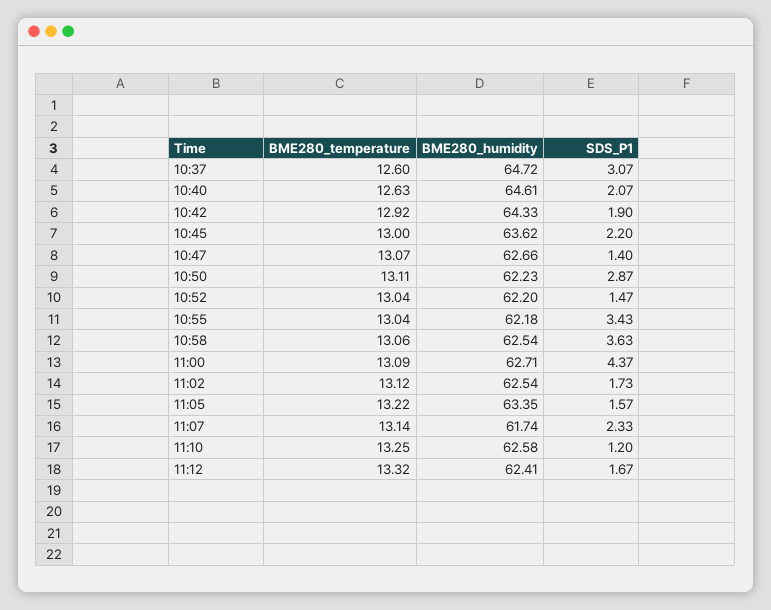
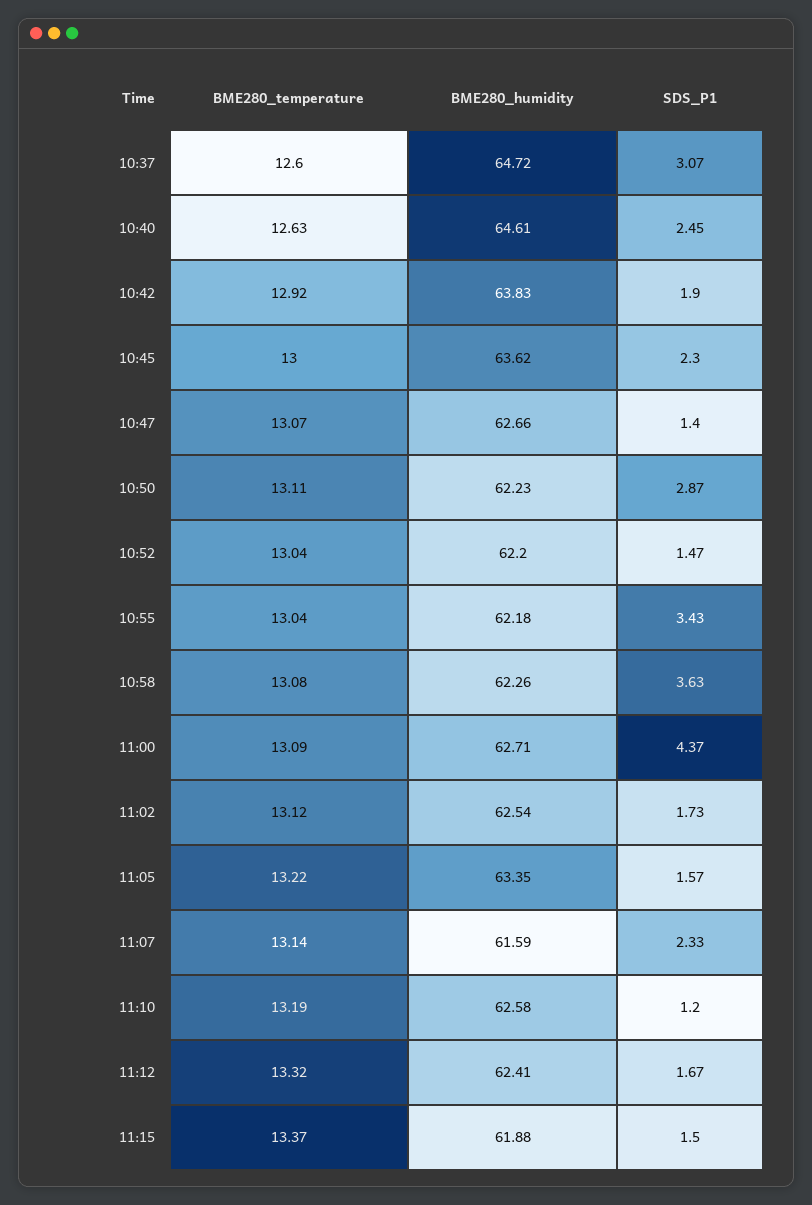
SDS_P1, 10:40: 2.07 -> 2.45
BME280_humidity, 10:42: 64.33 -> 63.83
SDS_P1, 10:45: 2.2 -> 2.3
BME280_temperature, 10:58: 13.06 -> 13.08
BME280_humidity, 10:58: 62.54 -> 62.26
BME280_humidity, 11:07: 61.74 -> 61.59
BME280_temperature, 11:10: 13.25 -> 13.19
BME280_temperature, 11:15: none -> 13.37
BME280_humidity, 11:15: none -> 61.88
SDS_P1, 11:15: none -> 1.5

